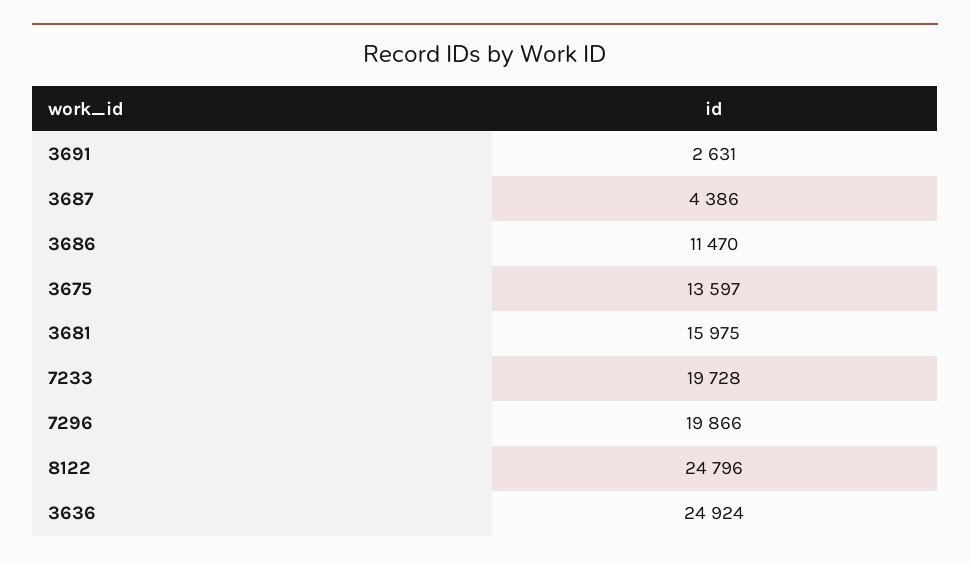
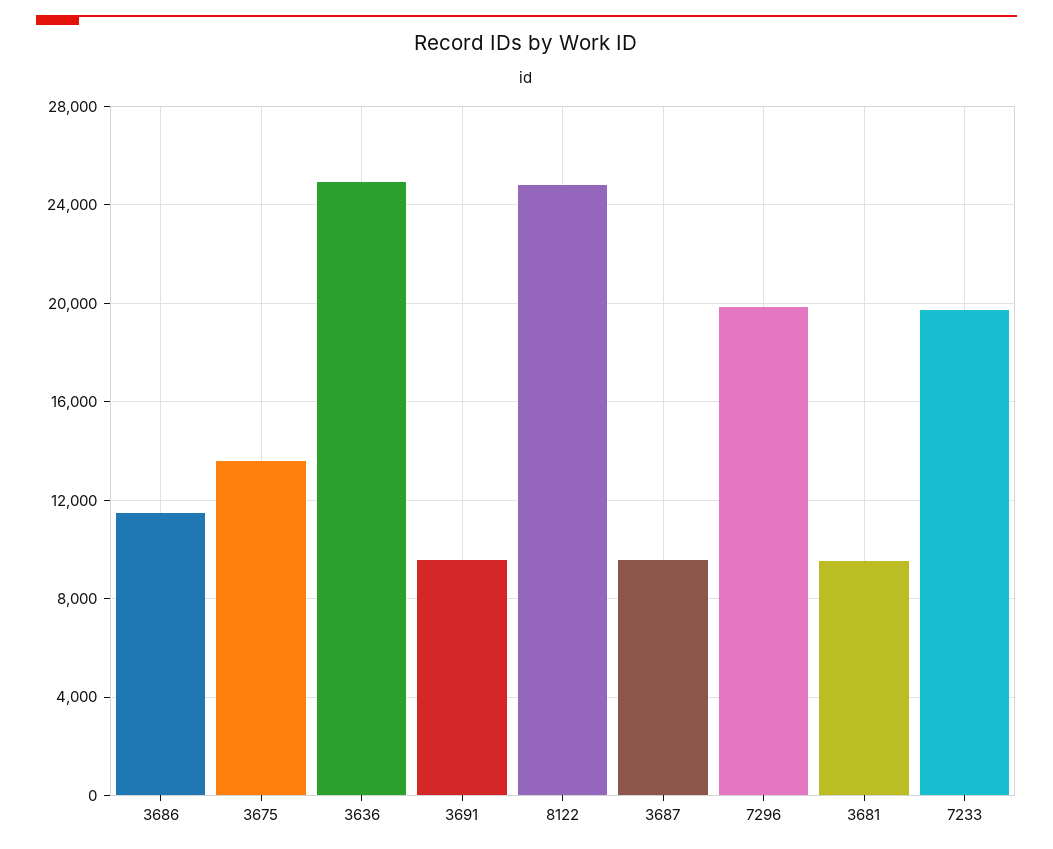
3691: 2631 -> 9500
3687: 4386 -> 9500
3681: 15975 -> 9500

